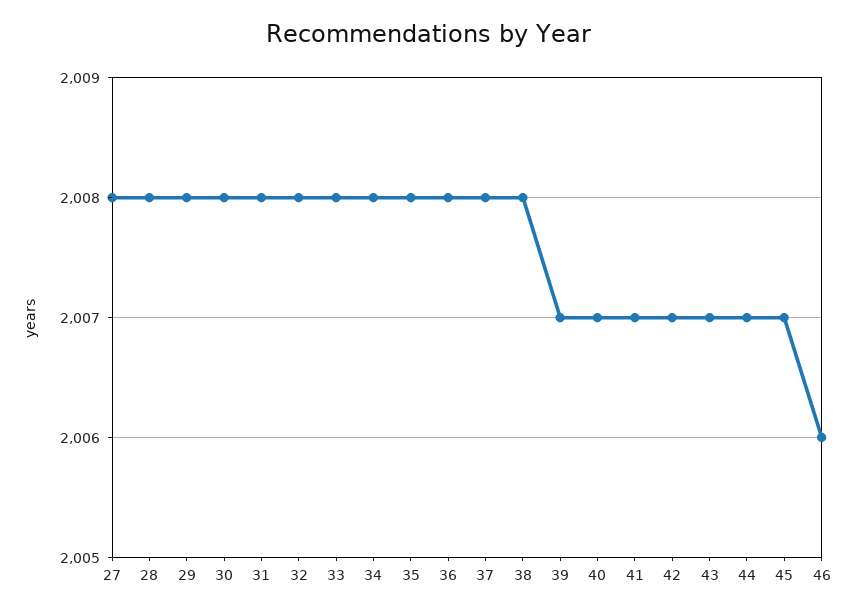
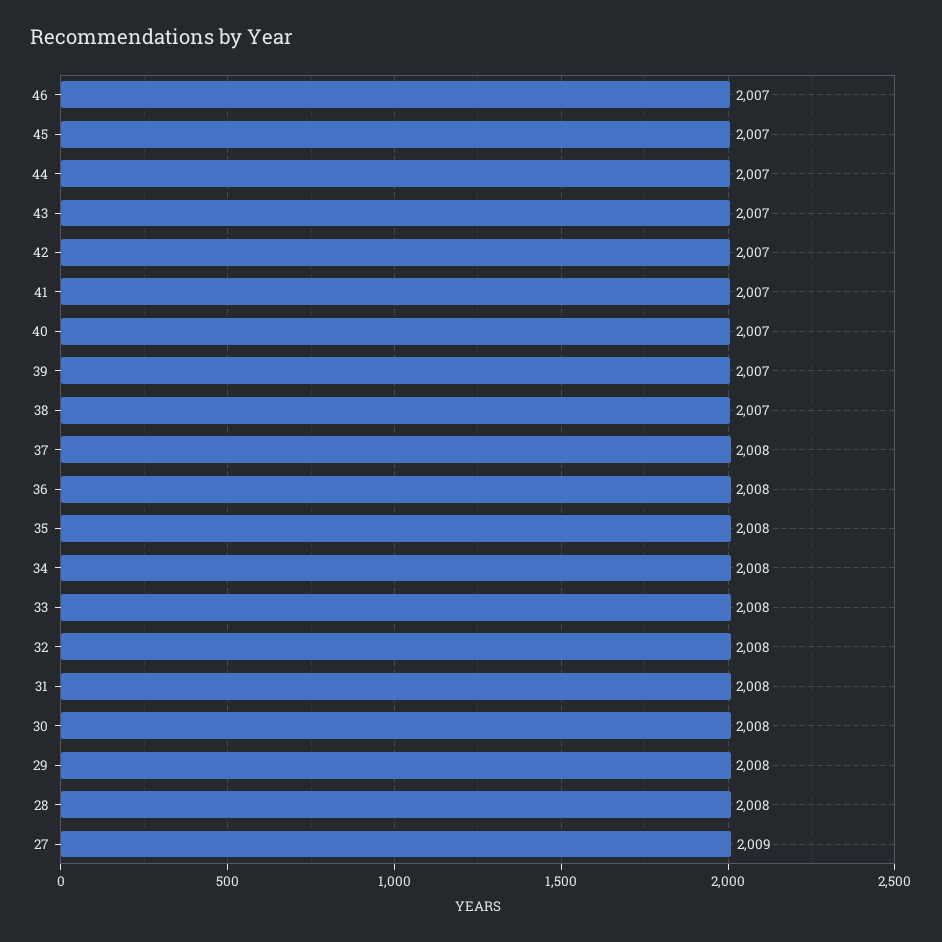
27: 2008 -> 2009
38: 2008 -> 2007
46: 2006 -> 2007

